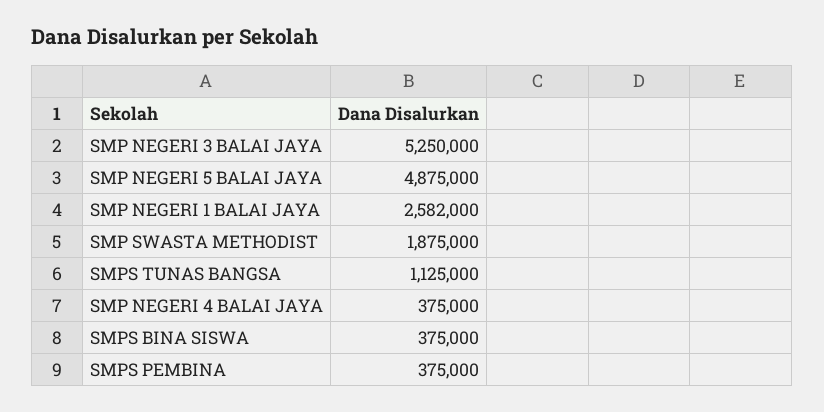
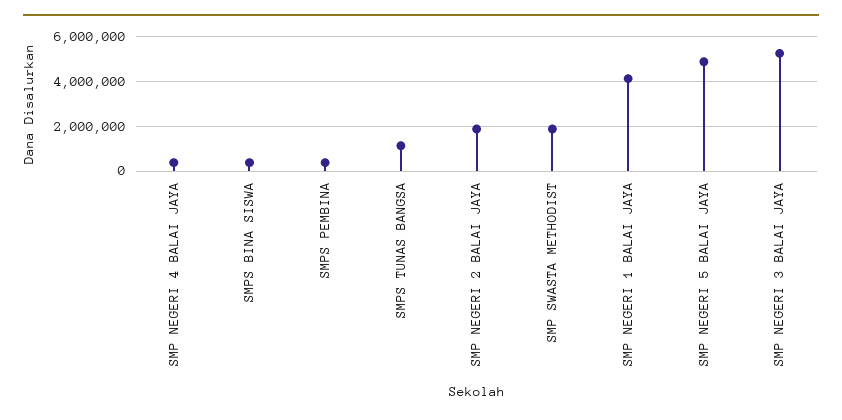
SMP NEGERI 1 BALAI JAYA: 2582000 -> 4000000
SMP NEGERI 2 BALAI JAYA: none -> 2000000

